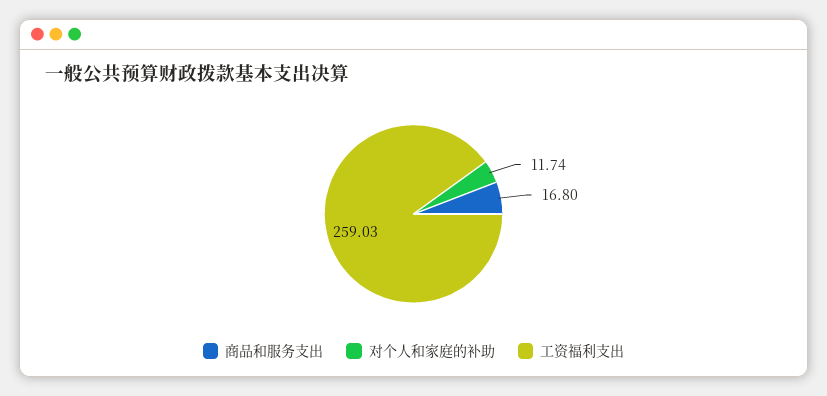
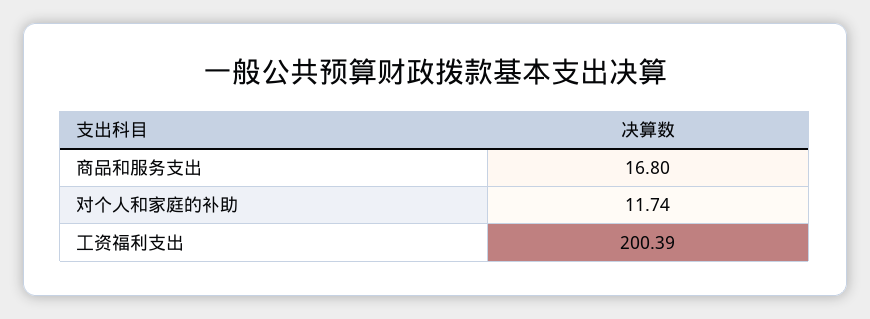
工资福利支出: 259.03 -> 200.39

